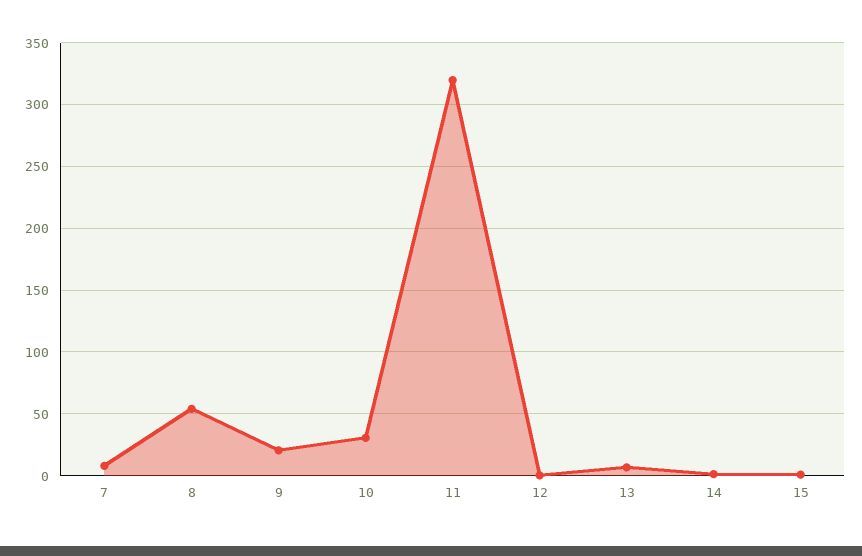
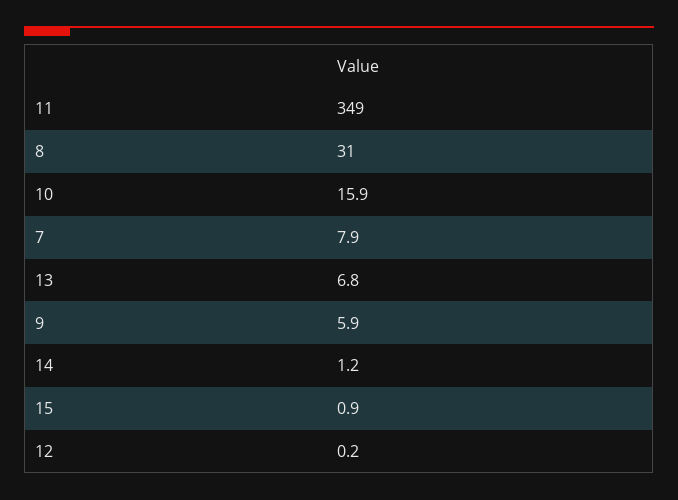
8: 55 -> 31
9: 20 -> 5.9
10: 30 -> 15.9
11: 320 -> 349

